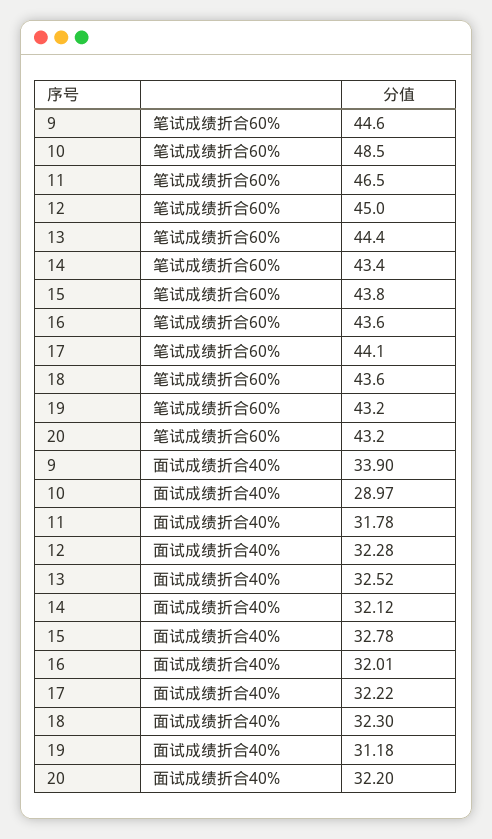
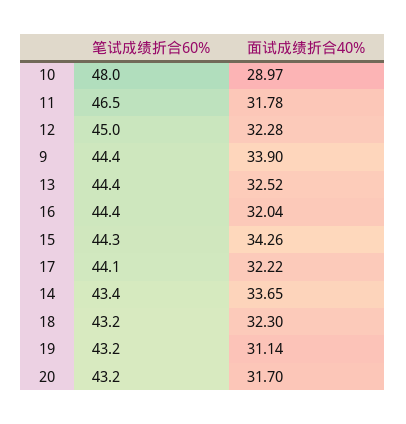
9, 笔试成绩折合60%: 44.6 -> 44.4
10, 笔试成绩折合60%: 48.5 -> 48
15, 笔试成绩折合60%: 43.8 -> 44.3
16, 笔试成绩折合60%: 43.6 -> 44.4
18, 笔试成绩折合60%: 43.6 -> 43.2
14, 面试成绩折合40%: 32.12 -> 33.65
15, 面试成绩折合40%: 32.78 -> 34.26
16, 面试成绩折合40%: 32.01 -> 32.04
19, 面试成绩折合40%: 31.18 -> 31.14
20, 面试成绩折合40%: 32.2 -> 31.7

